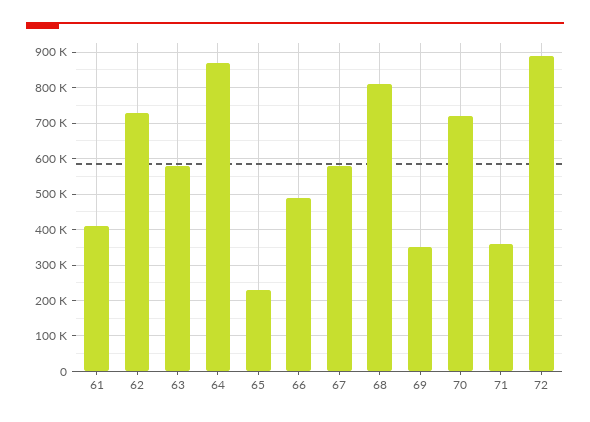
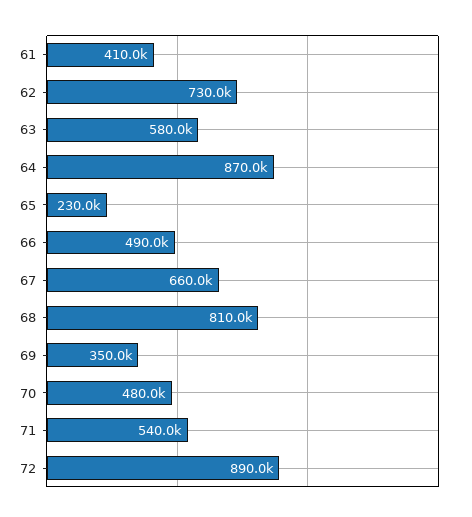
67: 580000 -> 660000
70: 720000 -> 480000
71: 360000 -> 540000

